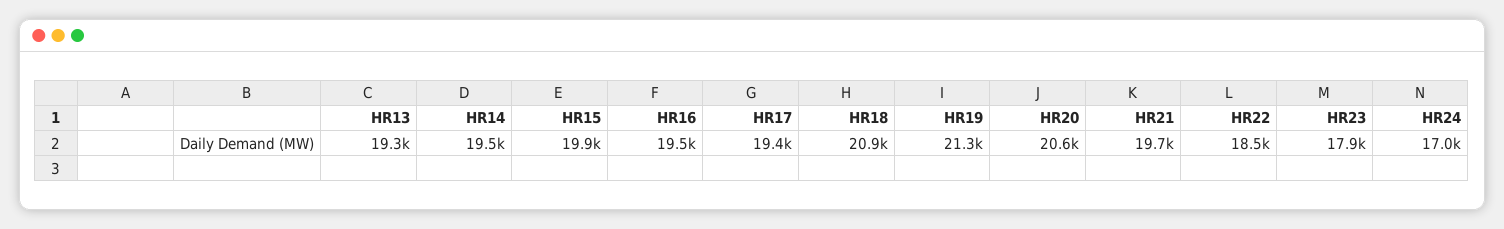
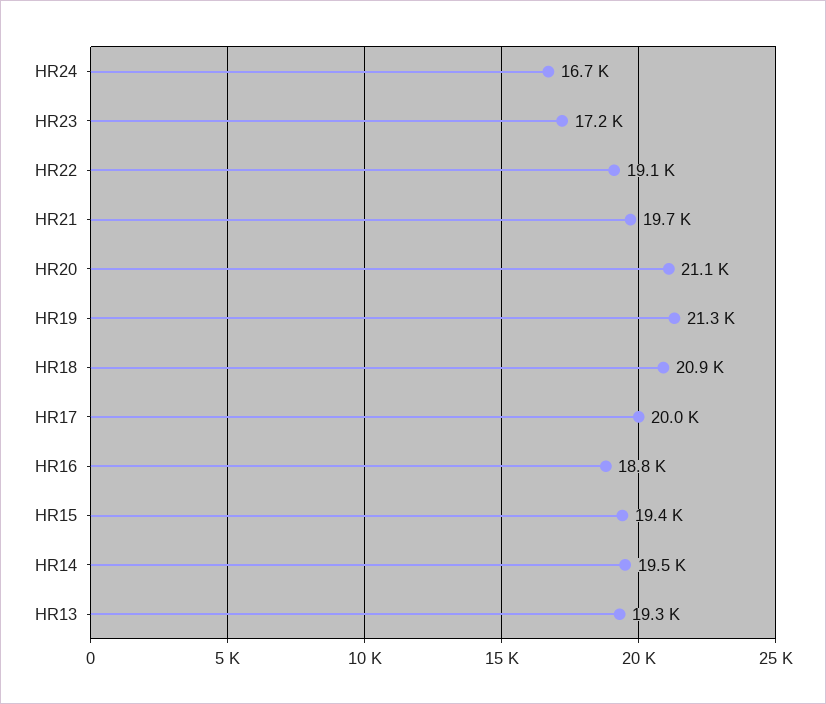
HR15: 19900 -> 19400
HR16: 19500 -> 18800
HR17: 19400 -> 20000
HR20: 20600 -> 21100
HR22: 18500 -> 19100
HR23: 17900 -> 17200
HR24: 17000 -> 16700

